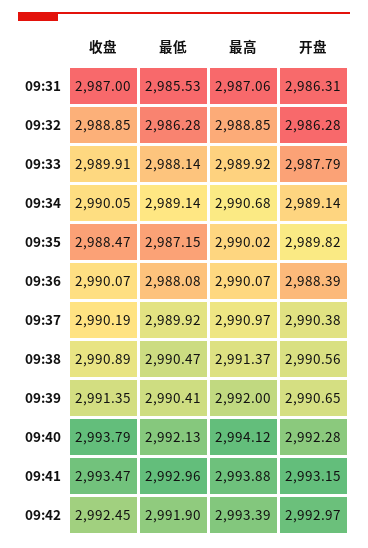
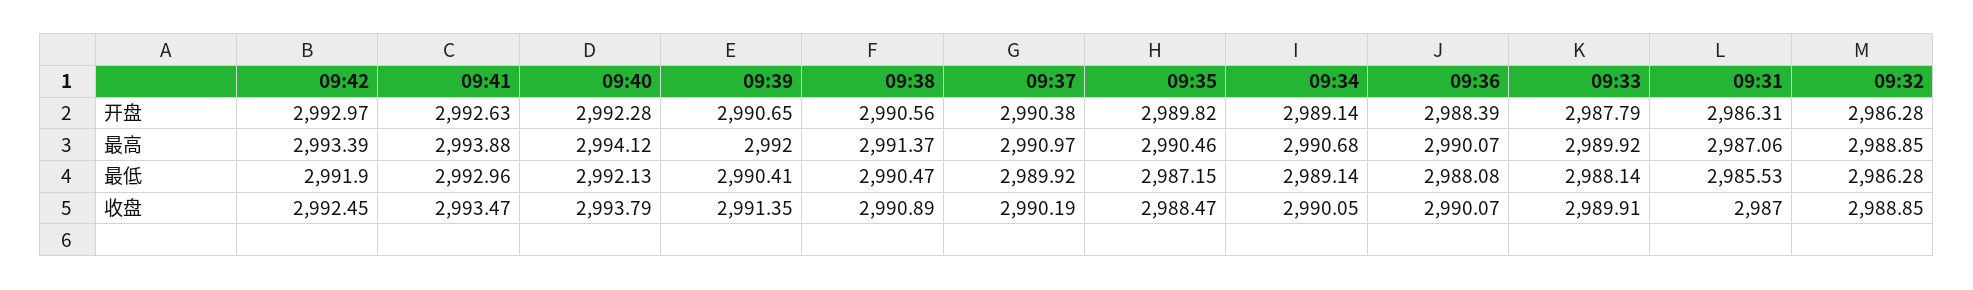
最高, 09:35: 2990.02 -> 2990.46
开盘, 09:41: 2993.15 -> 2992.63

